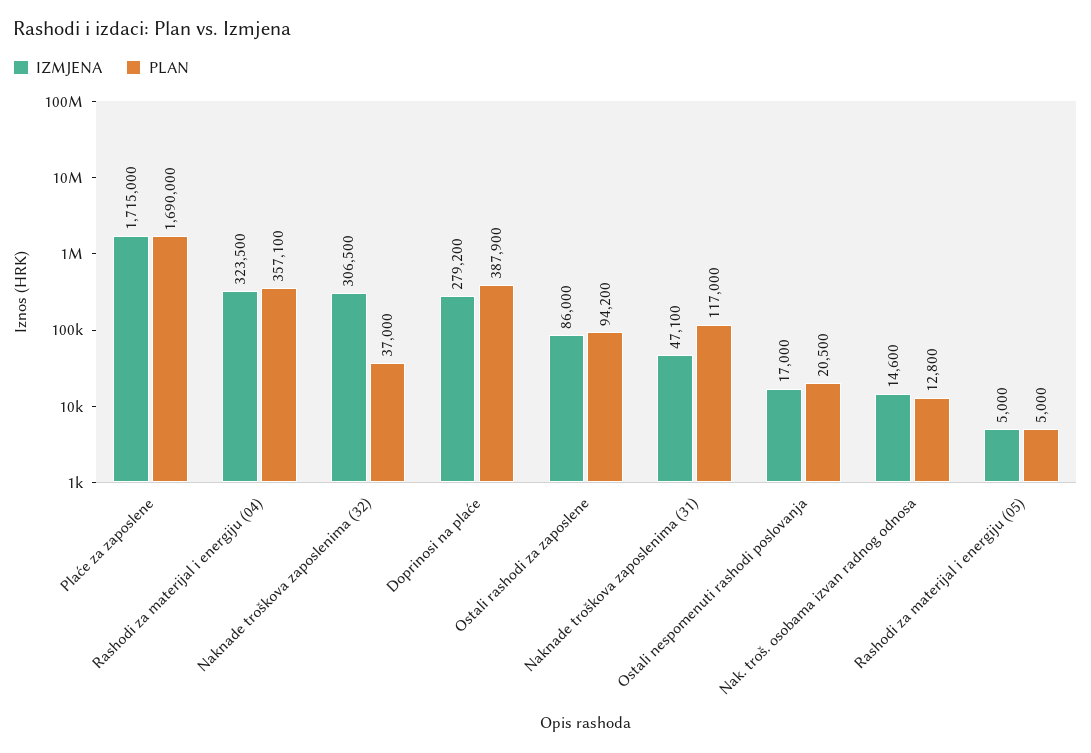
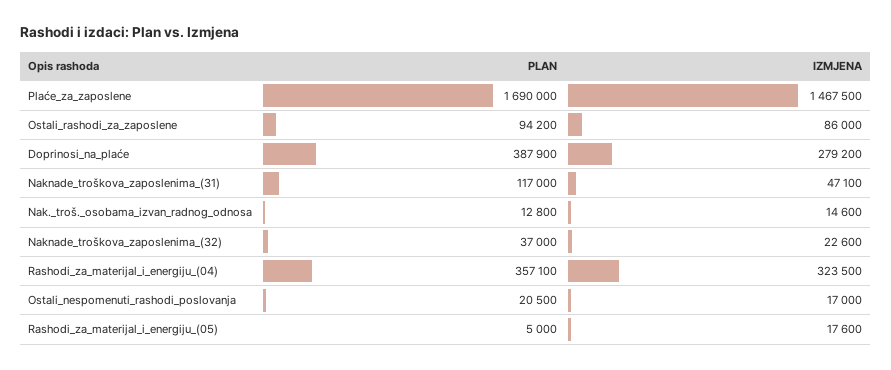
IZMJENA, Plaće za zaposlene: 1715000 -> 1467500
IZMJENA, Naknade troškova zaposlenima (32): 306500 -> 22600
IZMJENA, Rashodi za materijal i energiju (05): 5000 -> 17600

